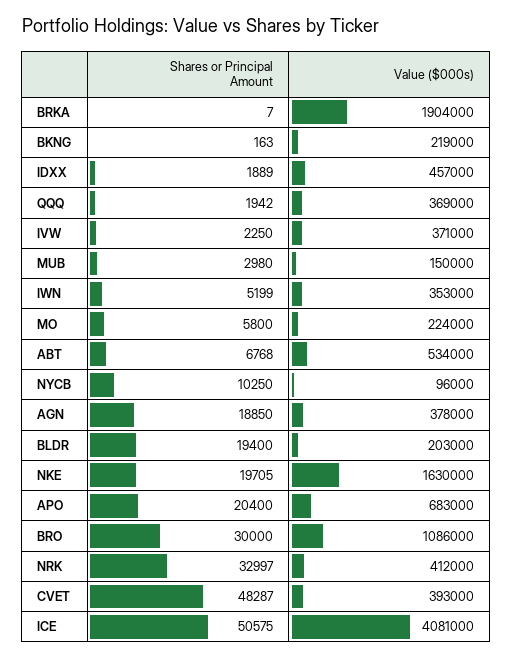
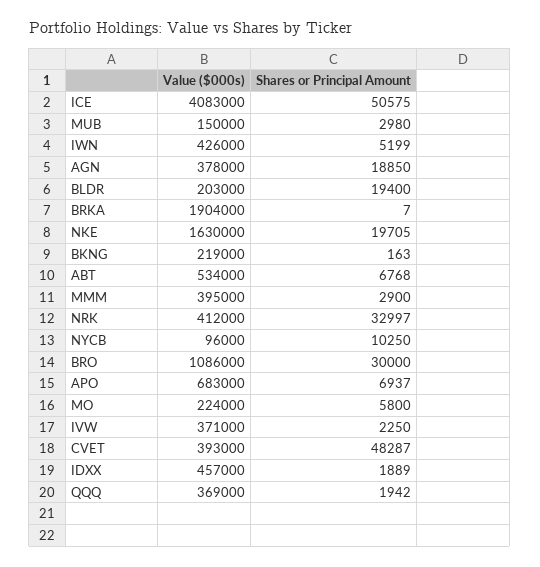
Value ($000s), IWN: 353000 -> 426000
Shares or Principal Amount, APO: 20400 -> 6937
Value ($000s), ICE: 4081000 -> 4083000
Value ($000s), MMM: none -> 395000
Shares or Principal Amount, MMM: none -> 2900

